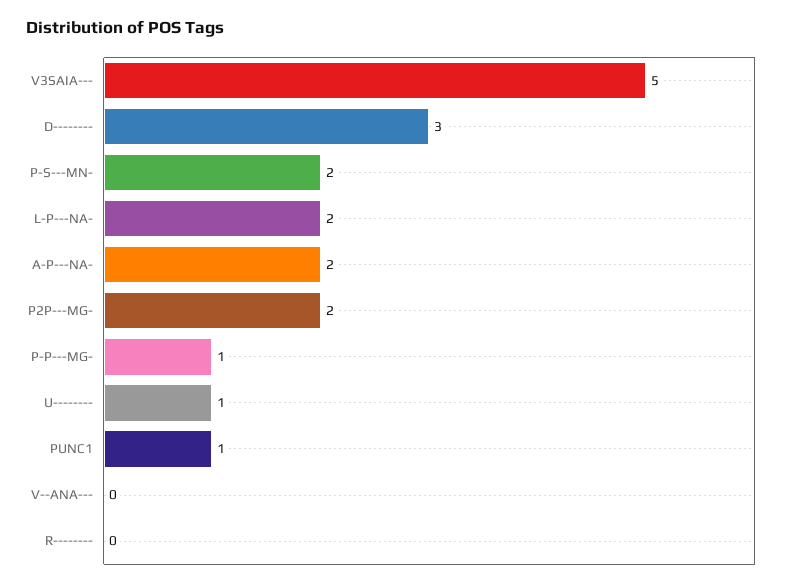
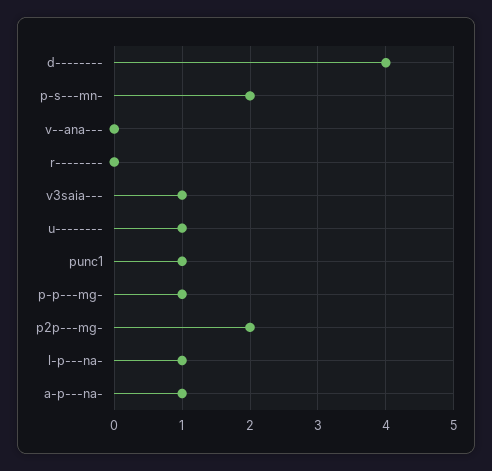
V3SAIA---: 5 -> 1
D--------: 3 -> 4
L-P---NA-: 2 -> 1
A-P---NA-: 2 -> 1

